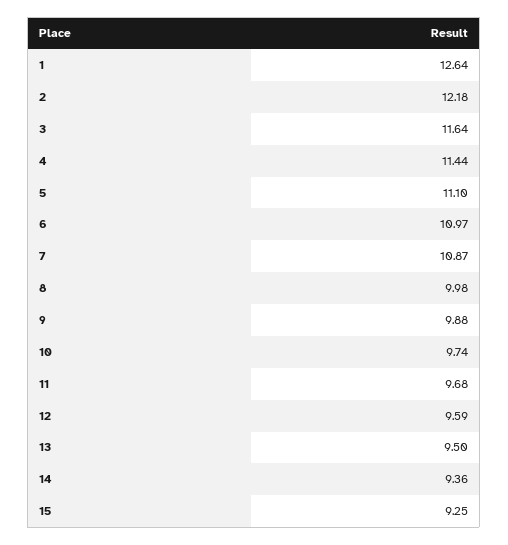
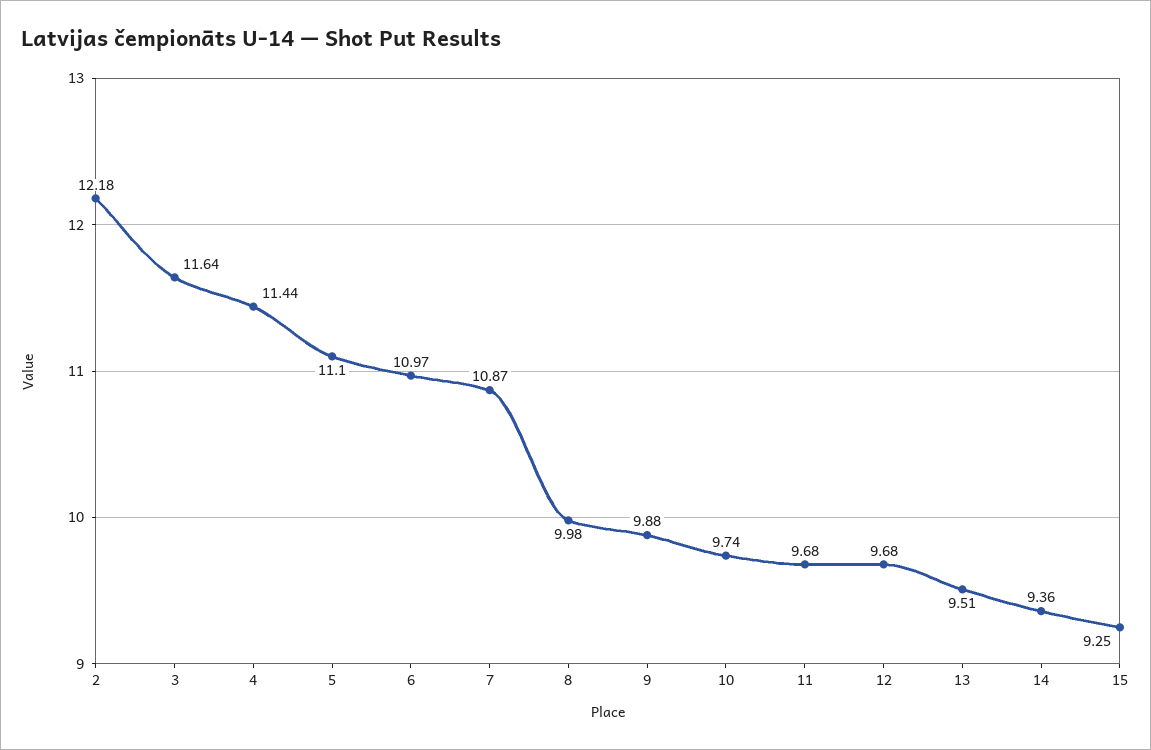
1: 12.64 -> none
12: 9.59 -> 9.68
13: 9.5 -> 9.51

